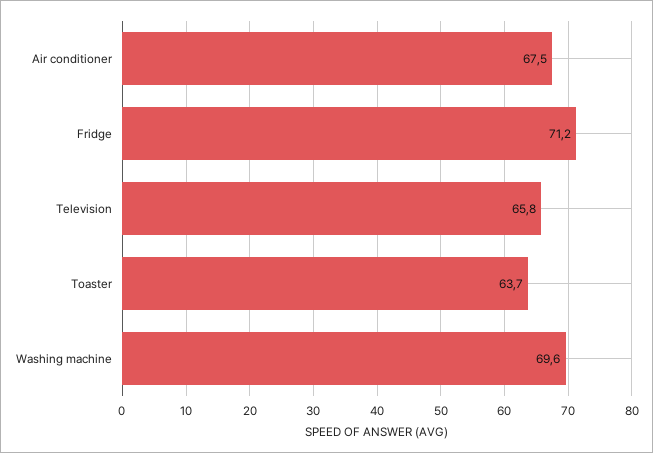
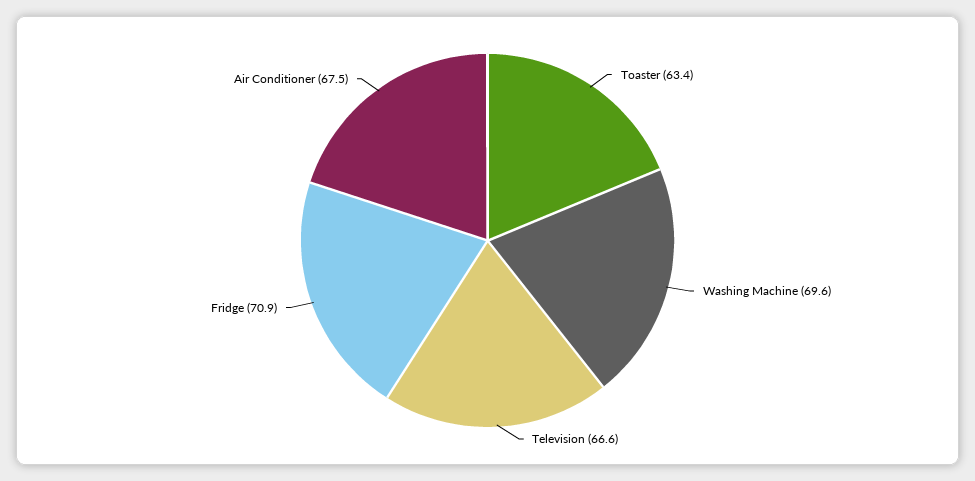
Fridge: 71.2 -> 70.9
Television: 65.8 -> 66.6
Toaster: 63.7 -> 63.4

